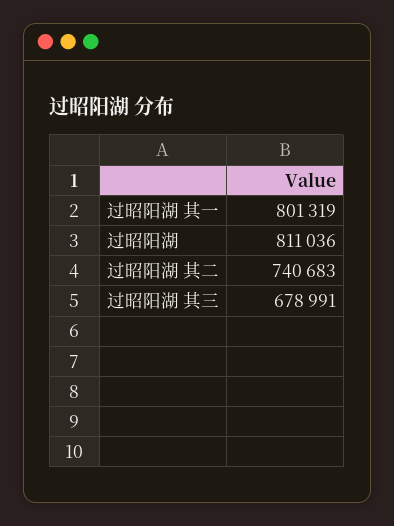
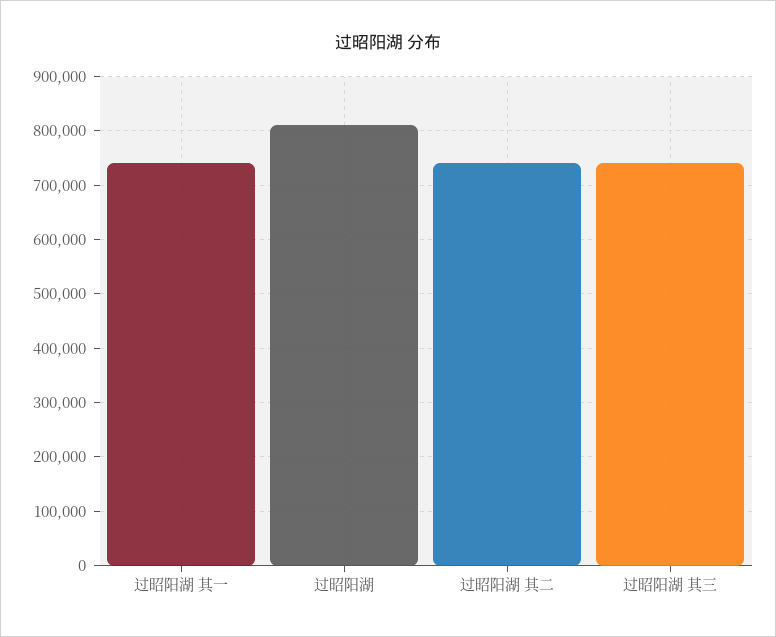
过昭阳湖 其一: 801319 -> 740000
过昭阳湖 其三: 678991 -> 740000

